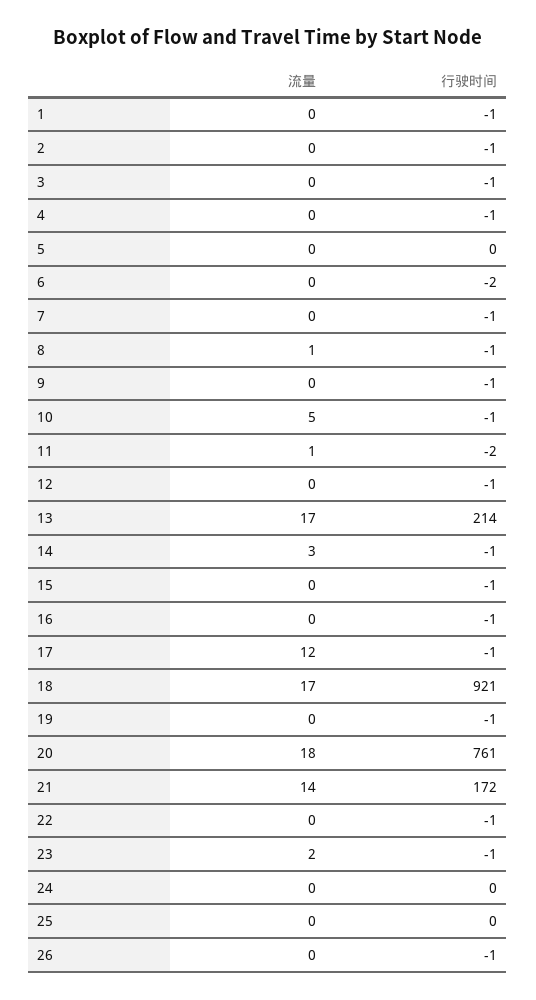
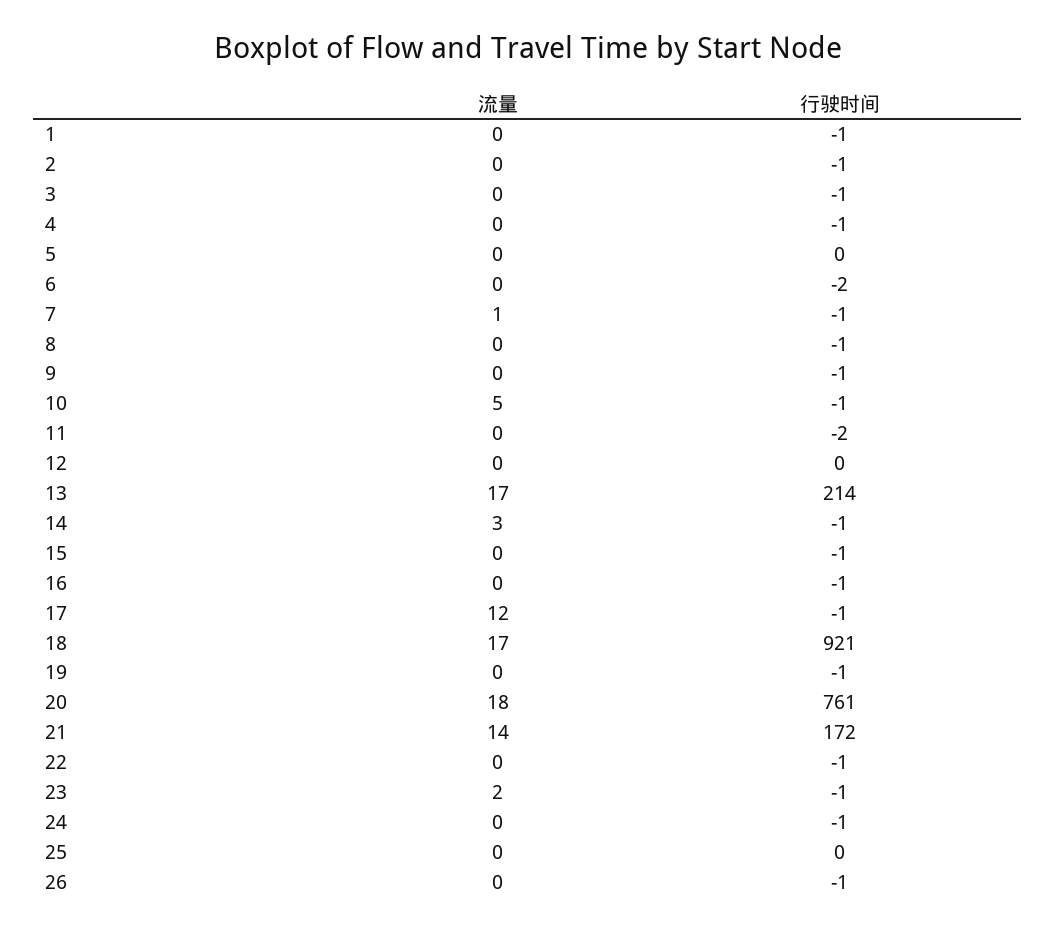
流量, 7: 0 -> 1
流量, 8: 1 -> 0
流量, 11: 1 -> 0
行驶时间, 12: -1 -> 0
行驶时间, 24: 0 -> -1

